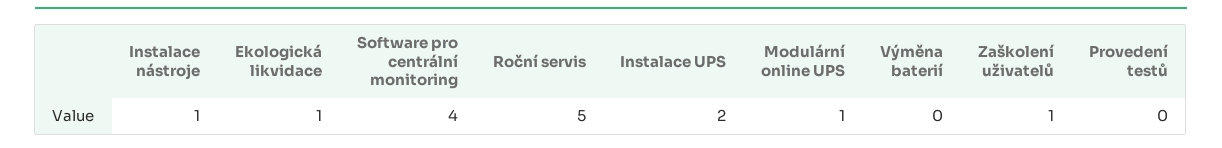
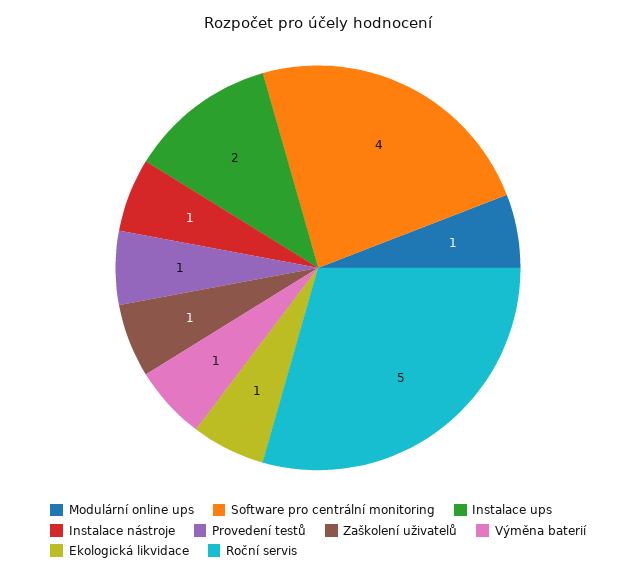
Výměna baterií: 0 -> 1
Provedení testů: 0 -> 1

